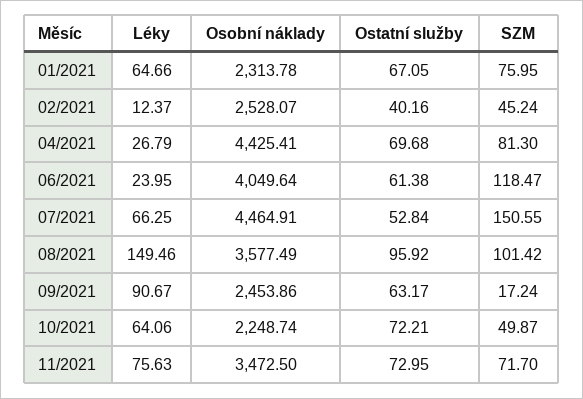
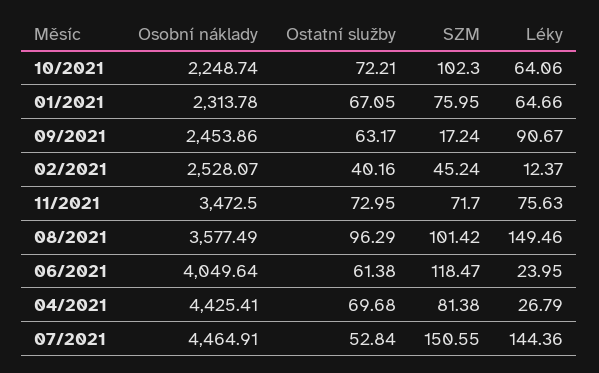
SZM, 04/2021: 81.3 -> 81.38
Léky, 07/2021: 66.25 -> 144.36
Ostatní služby, 08/2021: 95.92 -> 96.29
SZM, 10/2021: 49.87 -> 102.3

